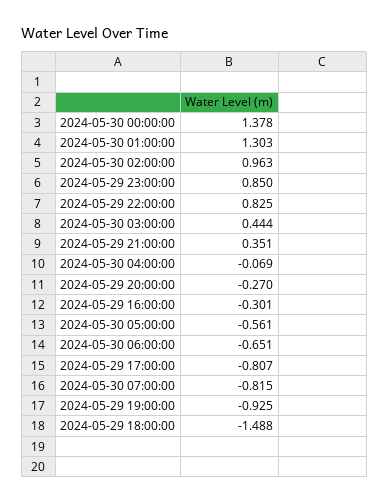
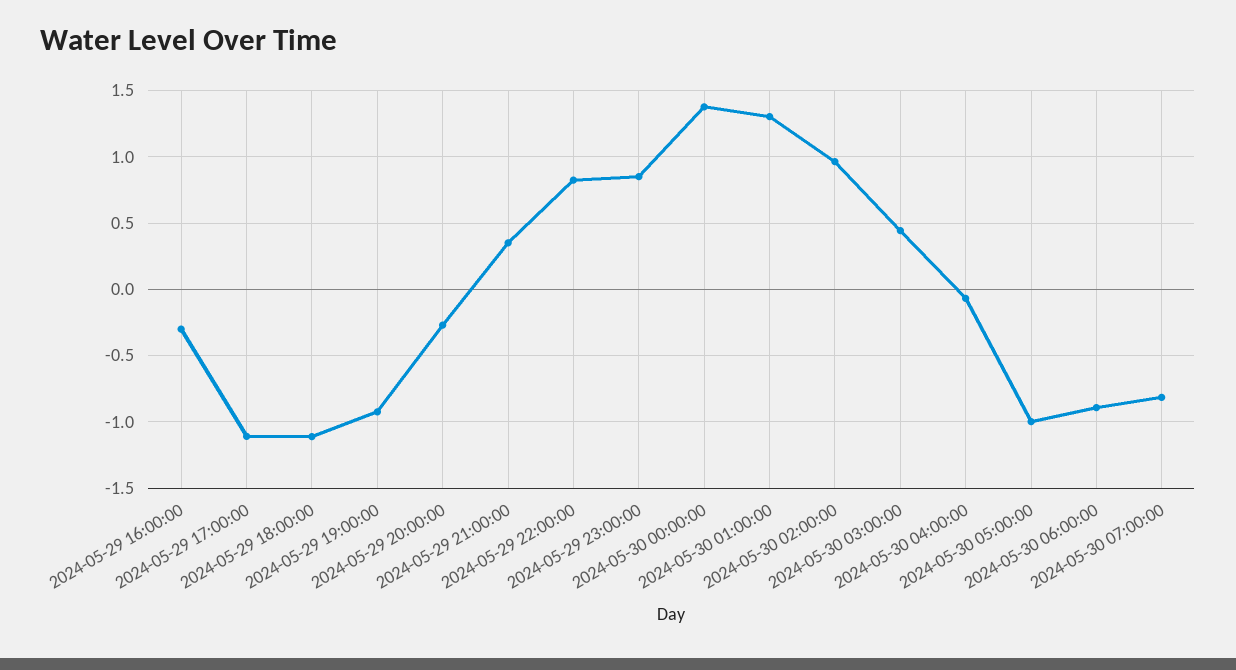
2024-05-30 05:00:00: -0.561 -> -1
2024-05-30 06:00:00: -0.651 -> -0.9
2024-05-29 17:00:00: -0.807 -> -1.1
2024-05-29 18:00:00: -1.488 -> -1.1

